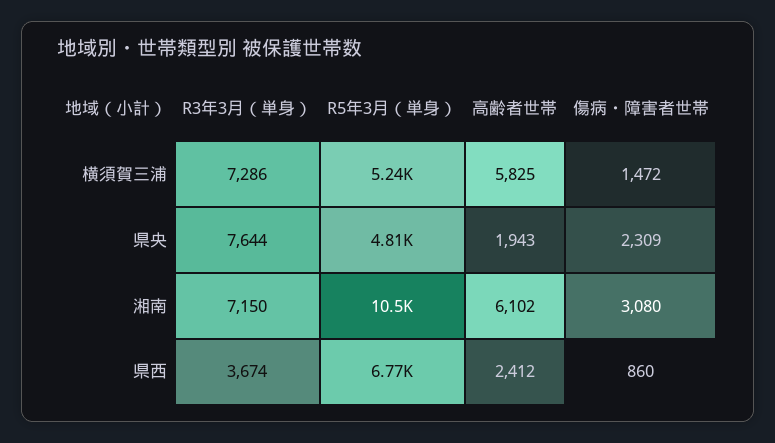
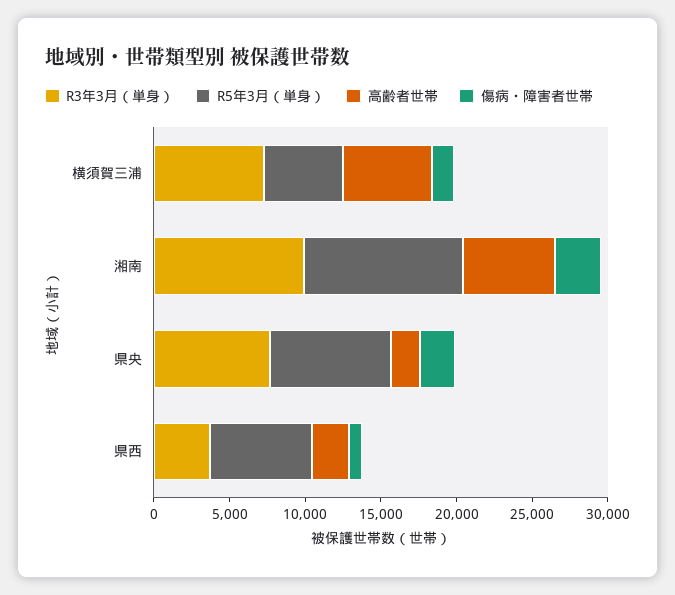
R5年3月（単身）, 県央: 4810 -> 8000
R3年3月（単身）, 湘南: 7150 -> 10000

